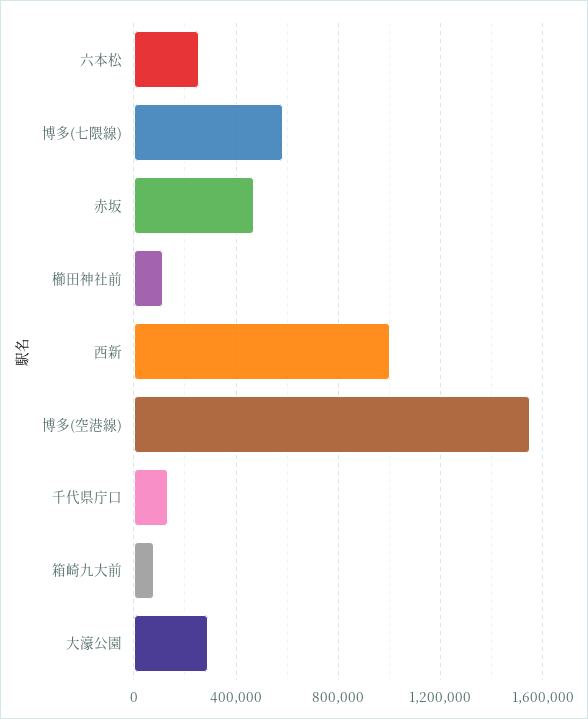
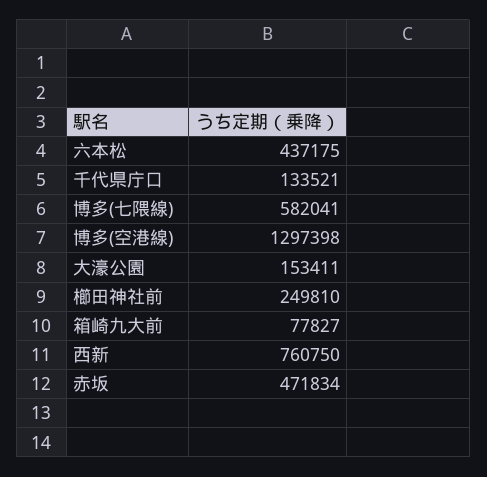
六本松: 250000 -> 437175
櫛田神社前: 100000 -> 249810
西新: 1000000 -> 760750
博多(空港線): 1550000 -> 1297398
大濠公園: 300000 -> 153411

